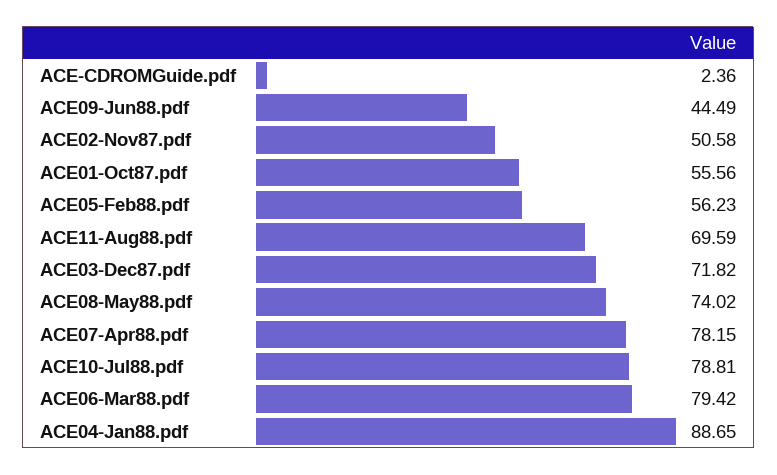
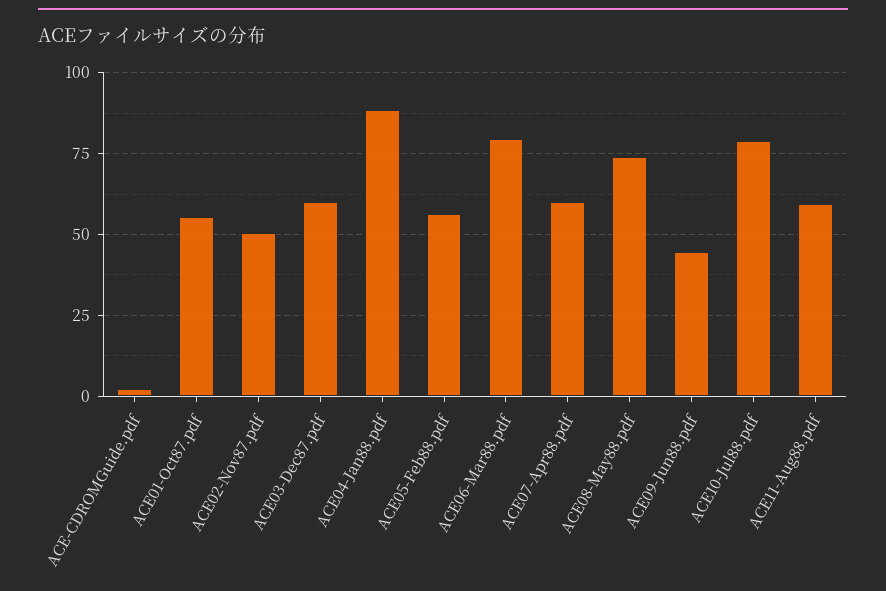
ACE11-Aug88.pdf: 69.59 -> 60
ACE03-Dec87.pdf: 71.82 -> 60
ACE07-Apr88.pdf: 78.15 -> 60

